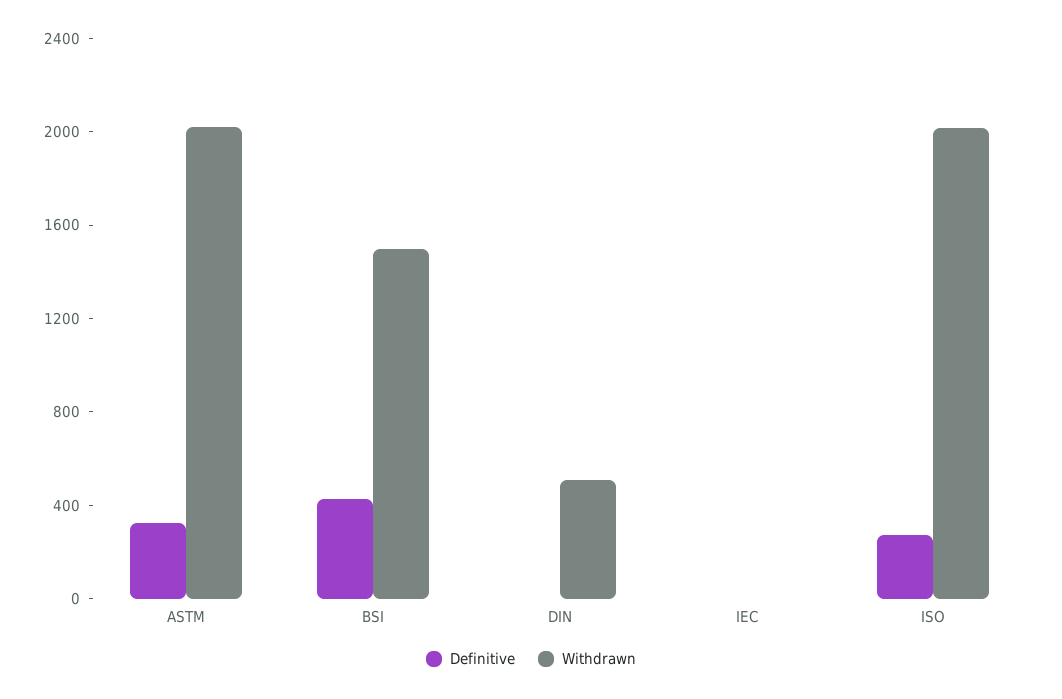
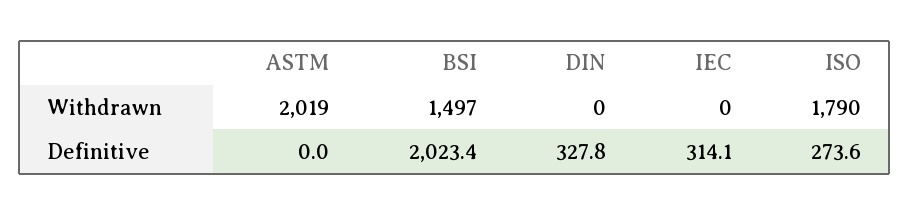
Definitive, ASTM: 300 -> 0
Definitive, BSI: 400 -> 2023.4
Definitive, DIN: 0 -> 327.8
Withdrawn, DIN: 500 -> 0
Definitive, IEC: 0 -> 314.1
Withdrawn, ISO: 2000 -> 1790

